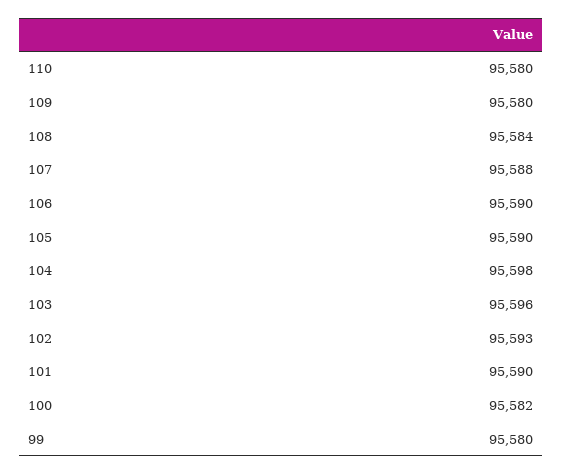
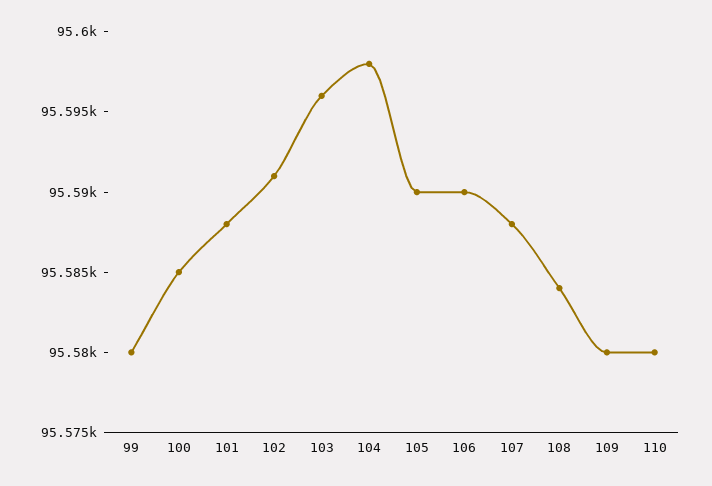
102: 95593 -> 95591
101: 95590 -> 95588
100: 95582 -> 95585

